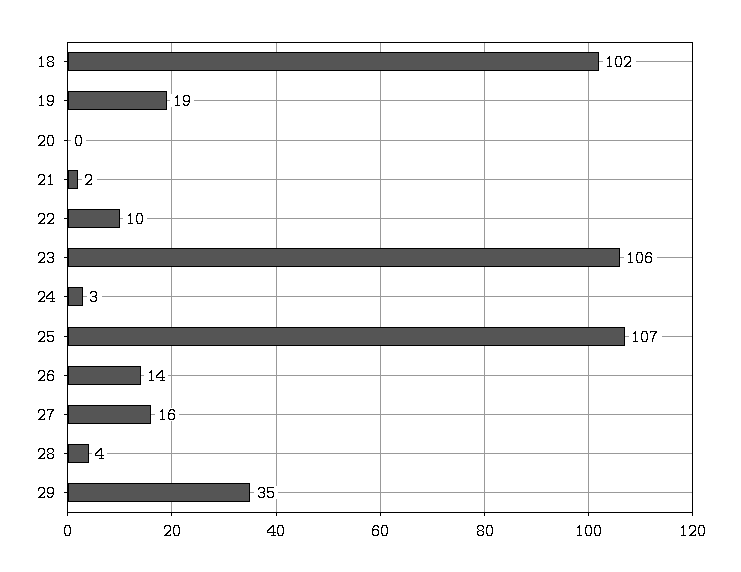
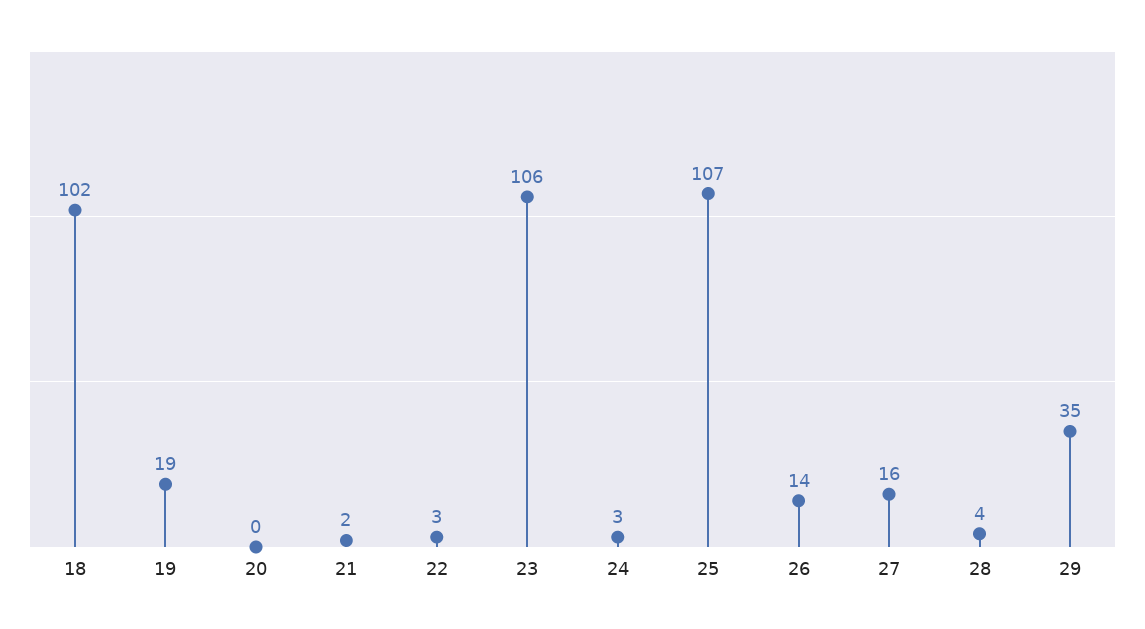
22: 10 -> 3

